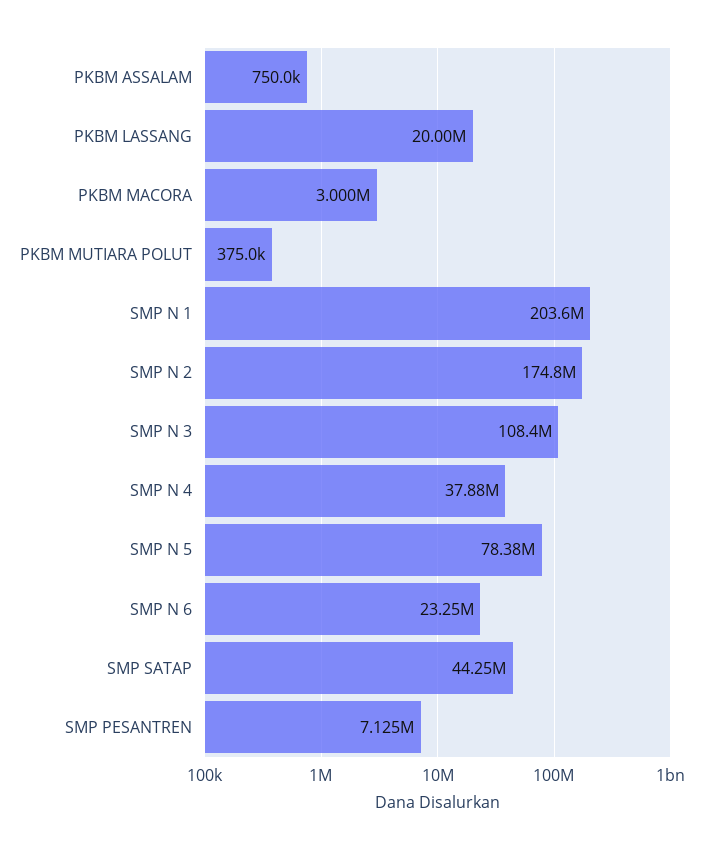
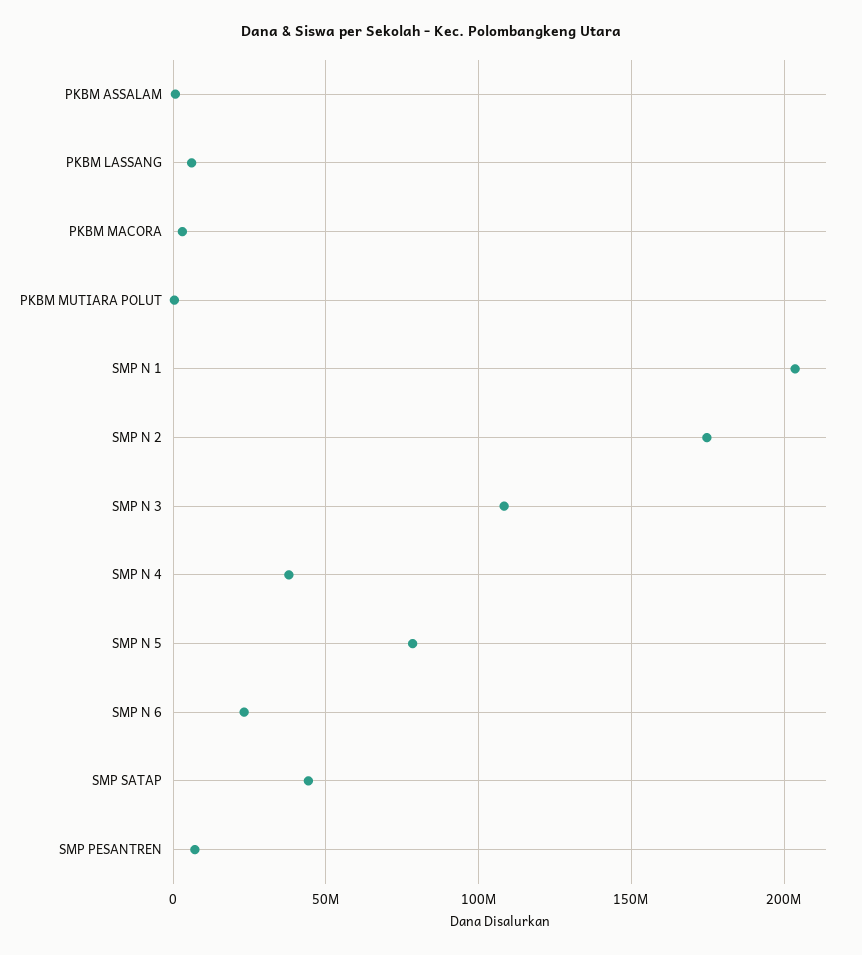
PKBM LASSANG: 20000000 -> 5000000

